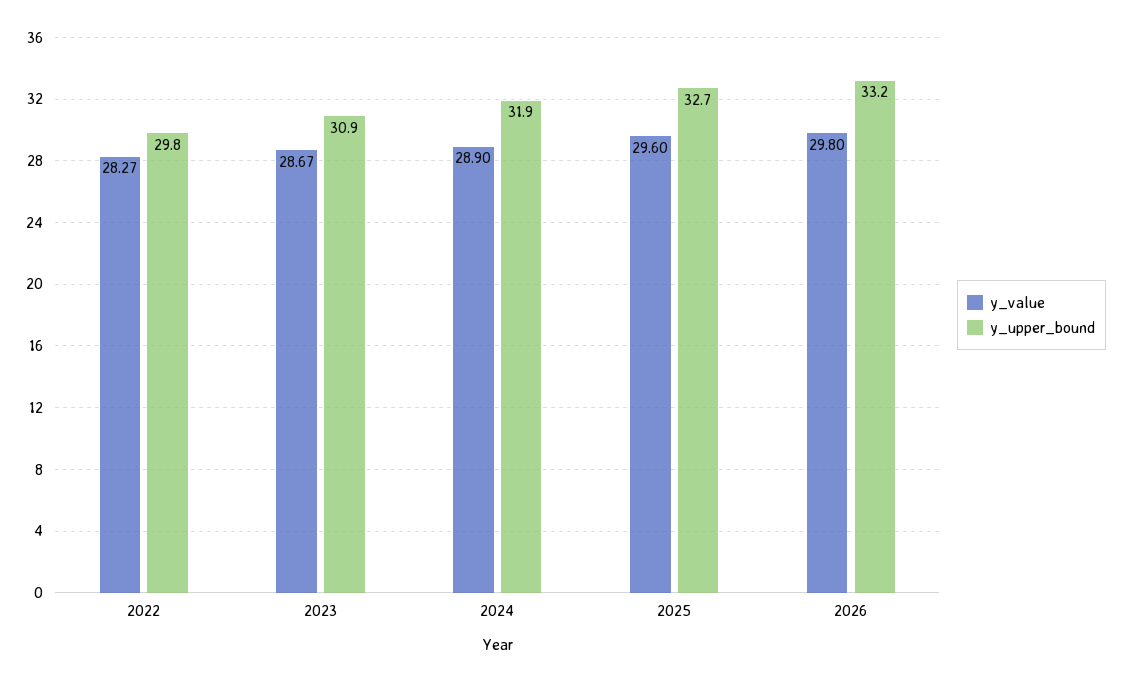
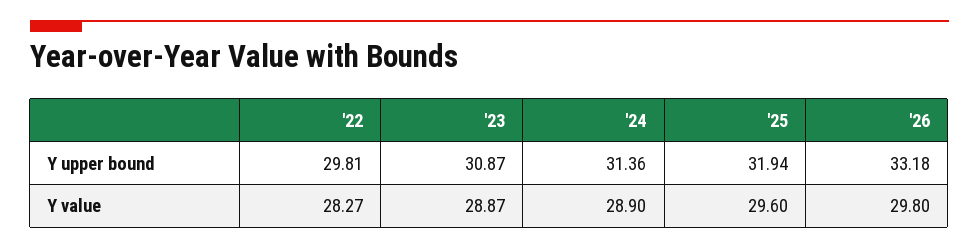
y_value, 2023: 28.67 -> 28.87
y_upper_bound, 2024: 31.9 -> 31.36
y_upper_bound, 2025: 32.7 -> 31.94

